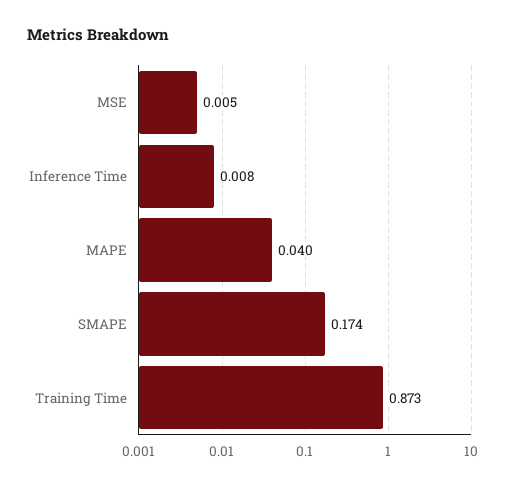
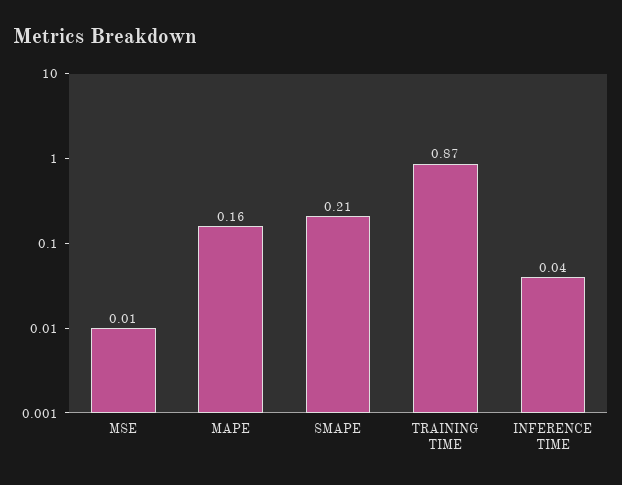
Inference Time: 0.008 -> 0.04
MAPE: 0.04 -> 0.16
SMAPE: 0.174 -> 0.21

